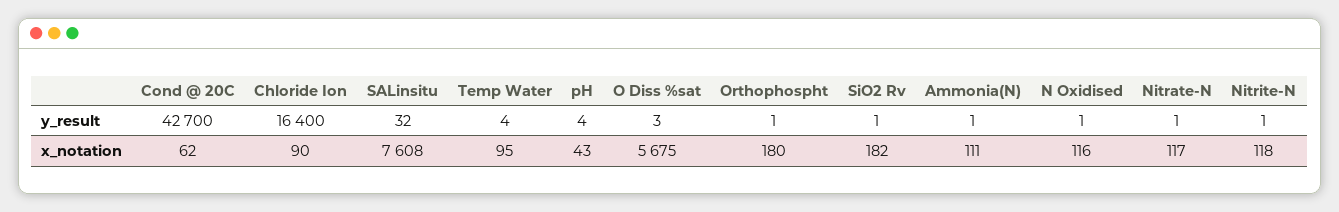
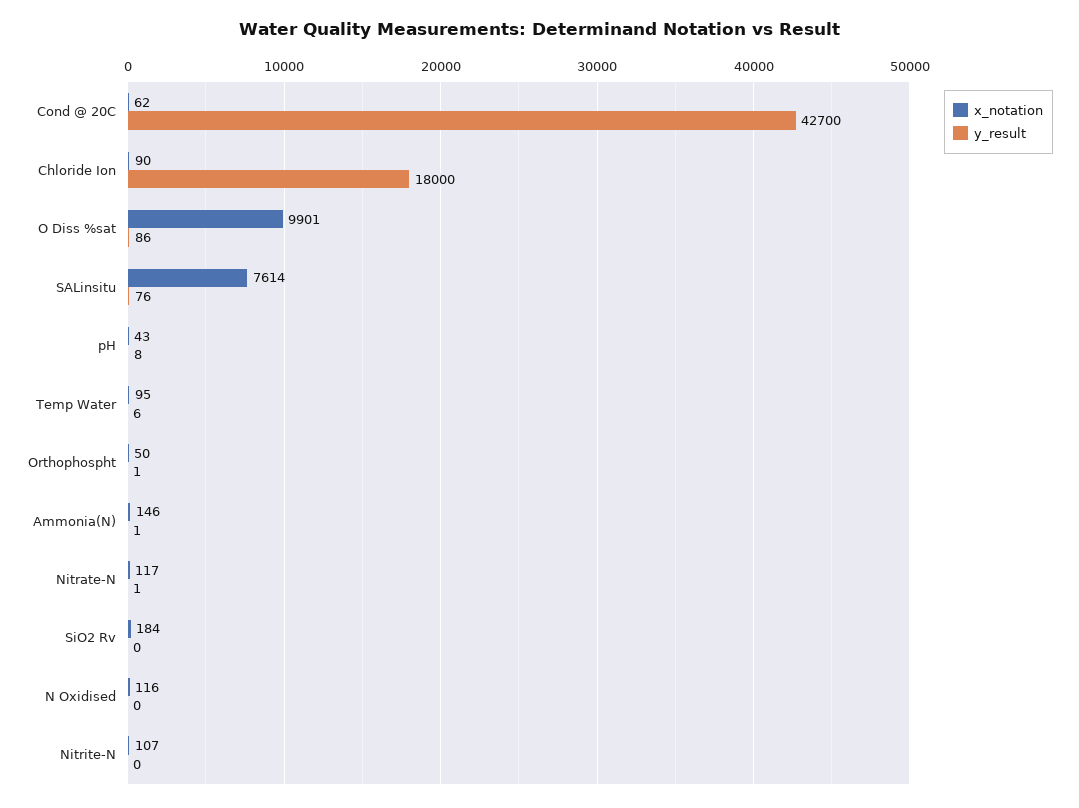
y_result, Chloride Ion: 16400 -> 18000
y_result, SALinsitu: 32 -> 76
y_result, Temp Water: 4 -> 6
y_result, pH: 4 -> 8
y_result, O Diss %sat: 3 -> 86
y_result, SiO2 Rv: 1 -> 0
y_result, N Oxidised: 1 -> 0
y_result, Nitrite-N: 1 -> 0
x_notation, SALinsitu: 7608 -> 7614
x_notation, O Diss %sat: 5675 -> 9901
x_notation, Orthophospht: 180 -> 50
x_notation, SiO2 Rv: 182 -> 184
x_notation, Ammonia(N): 111 -> 146
x_notation, Nitrite-N: 118 -> 107

